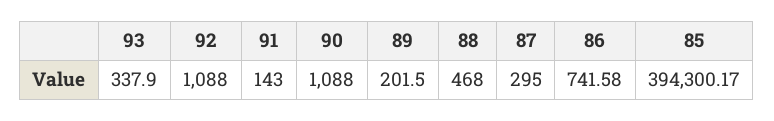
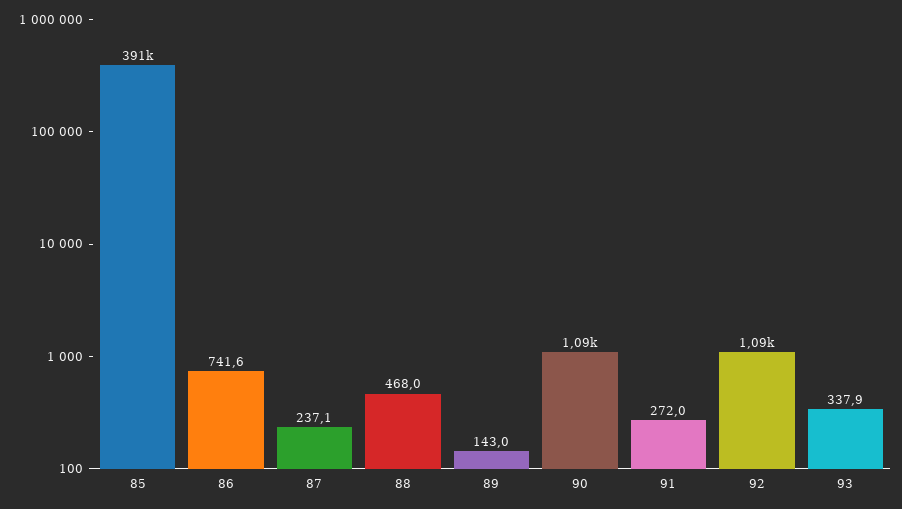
91: 143 -> 272
89: 201.5 -> 143
87: 295 -> 237.1
85: 394300.17 -> 391000

